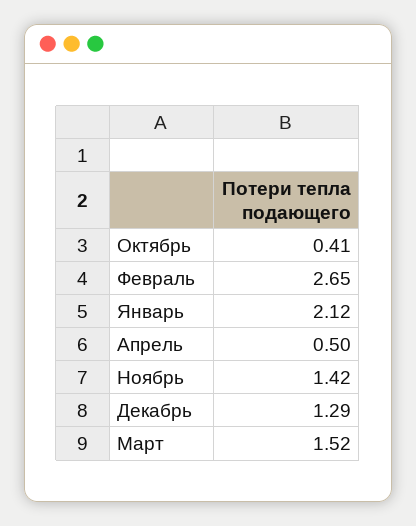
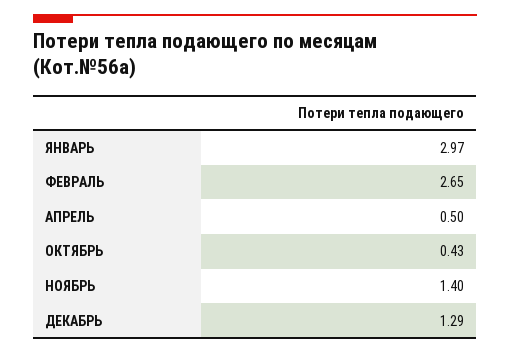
Октябрь: 0.41 -> 0.43
Январь: 2.12 -> 2.97
Ноябрь: 1.42 -> 1.4
Март: 1.52 -> none

